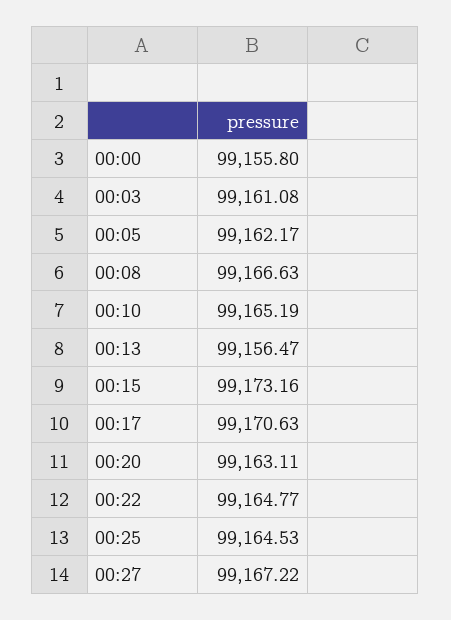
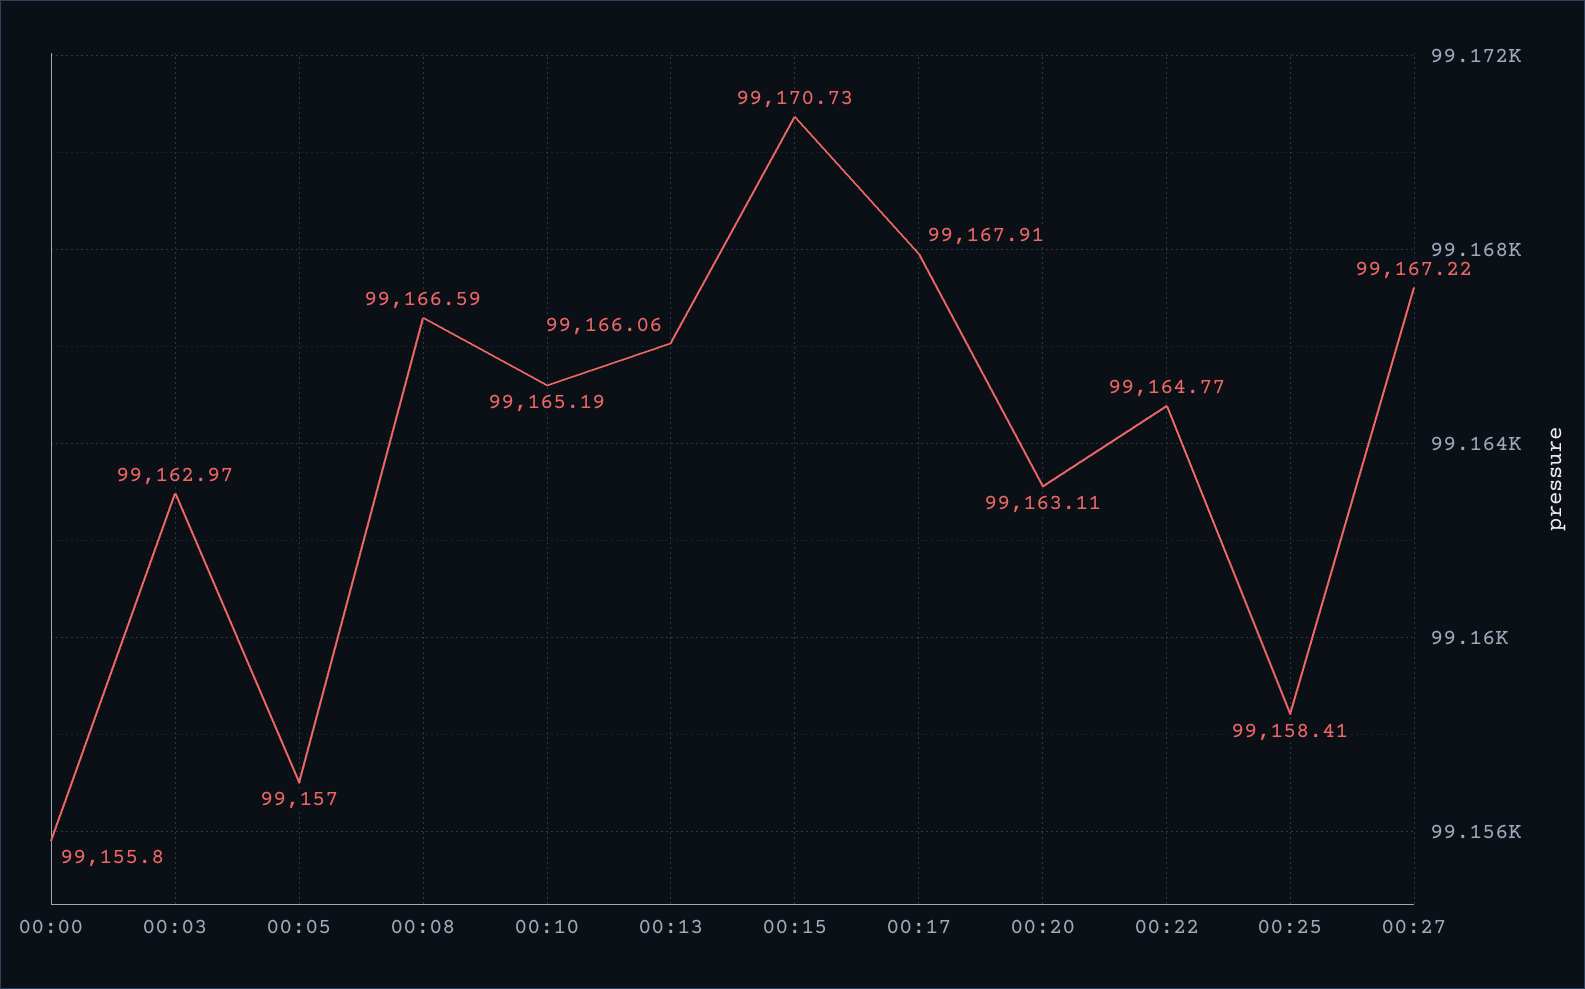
00:03: 99161.08 -> 99162.97
00:05: 99162.17 -> 99157
00:08: 99166.63 -> 99166.59
00:13: 99156.47 -> 99166.06
00:15: 99173.16 -> 99170.73
00:17: 99170.63 -> 99167.91
00:25: 99164.53 -> 99158.41

